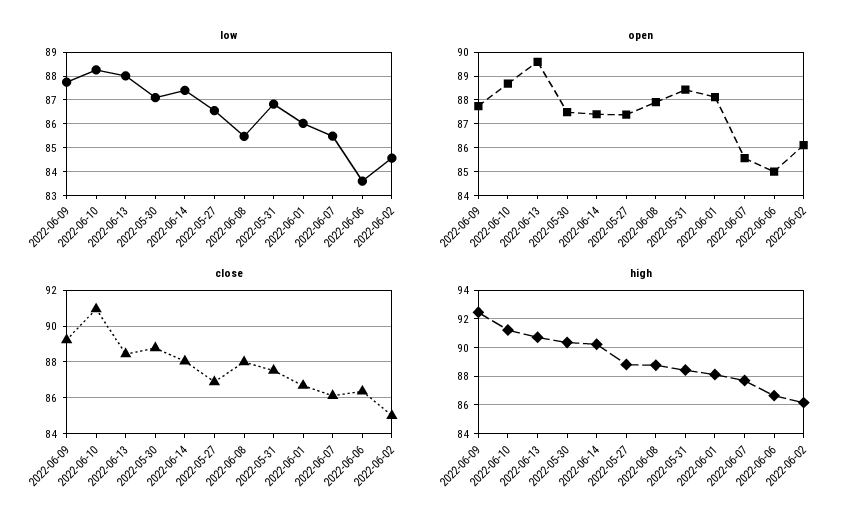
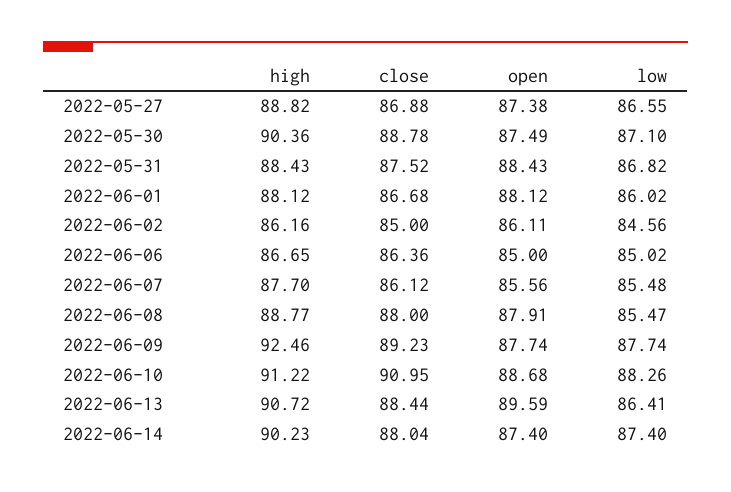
low, 2022-06-13: 88 -> 86.41
low, 2022-06-06: 83.5 -> 85.02

